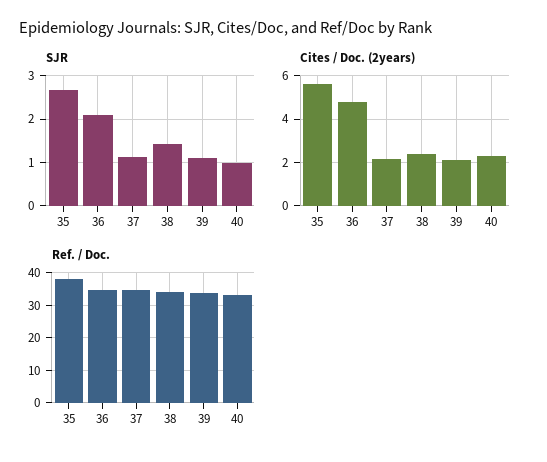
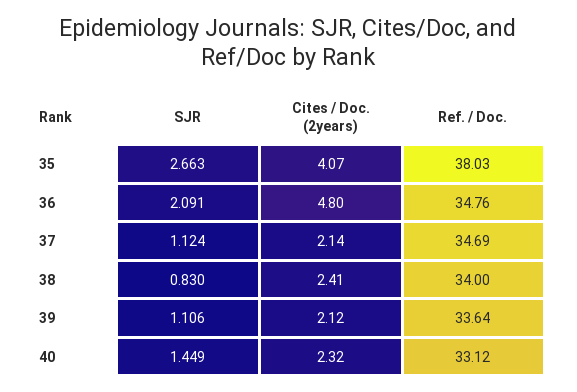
SJR, 38: 1.4 -> 0.83
SJR, 40: 1 -> 1.449
Cites / Doc. (2years), 35: 5.5 -> 4.07

